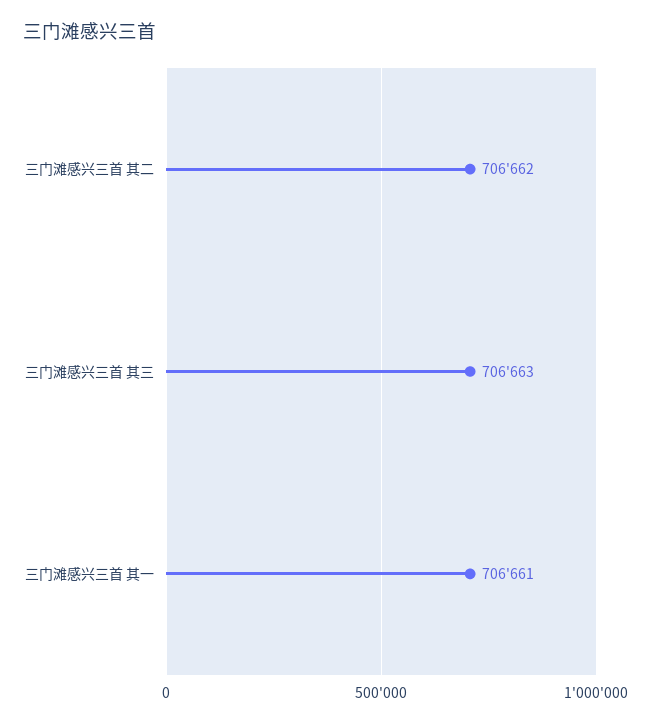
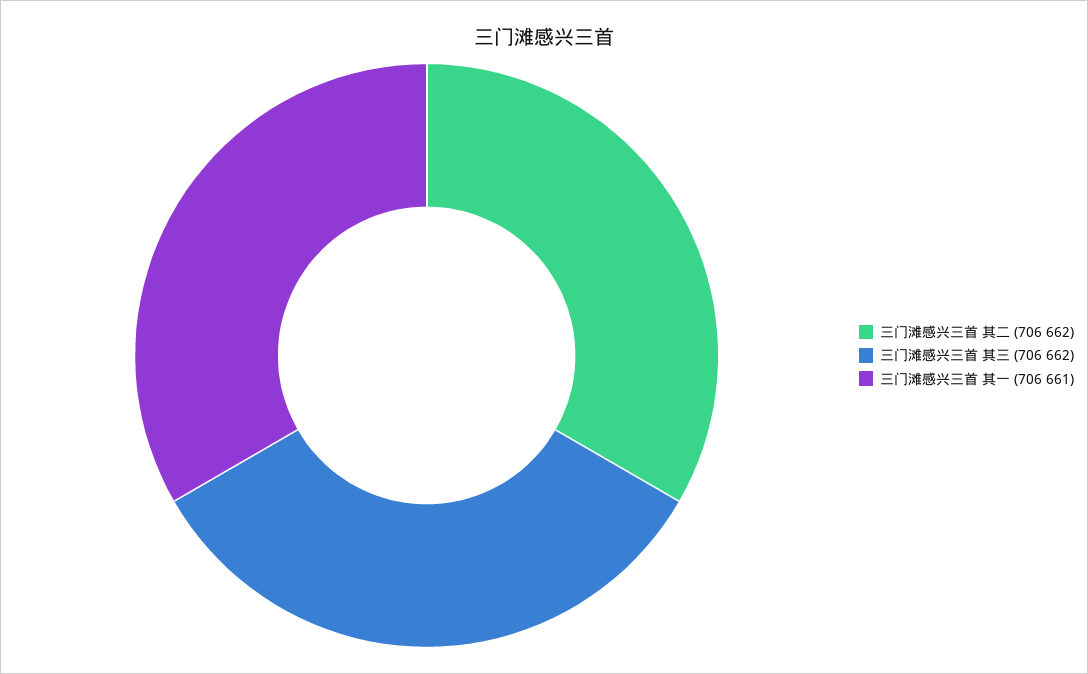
三门滩感兴三首 其三: 706663 -> 706662

